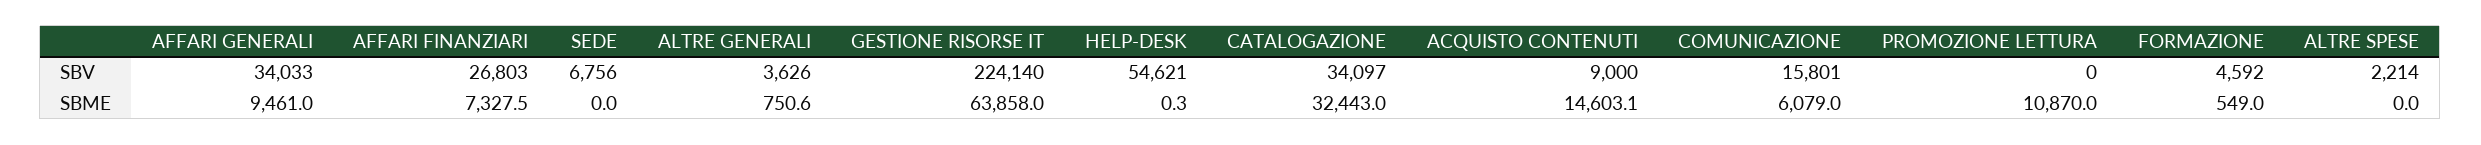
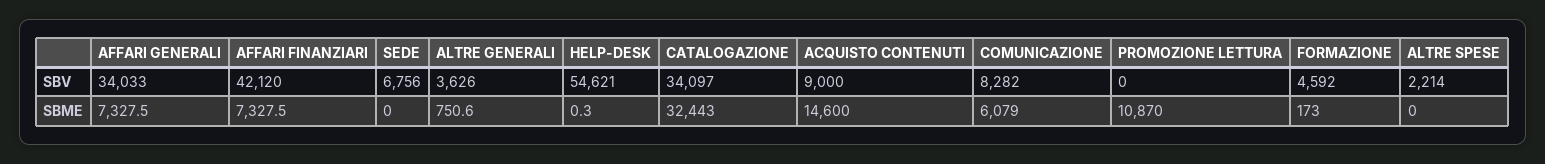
AFFARI FINANZIARI, SBV: 26803 -> 42120
GESTIONE RISORSE IT, SBV: 224140 -> none
COMUNICAZIONE, SBV: 15801 -> 8282
AFFARI GENERALI, SBME: 9461 -> 7327.5
GESTIONE RISORSE IT, SBME: 63858 -> none
ACQUISTO CONTENUTI, SBME: 14603.1 -> 14600
FORMAZIONE, SBME: 549 -> 173

